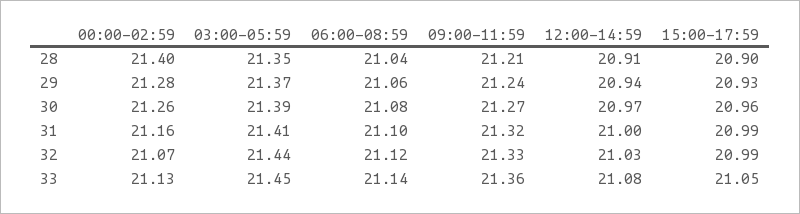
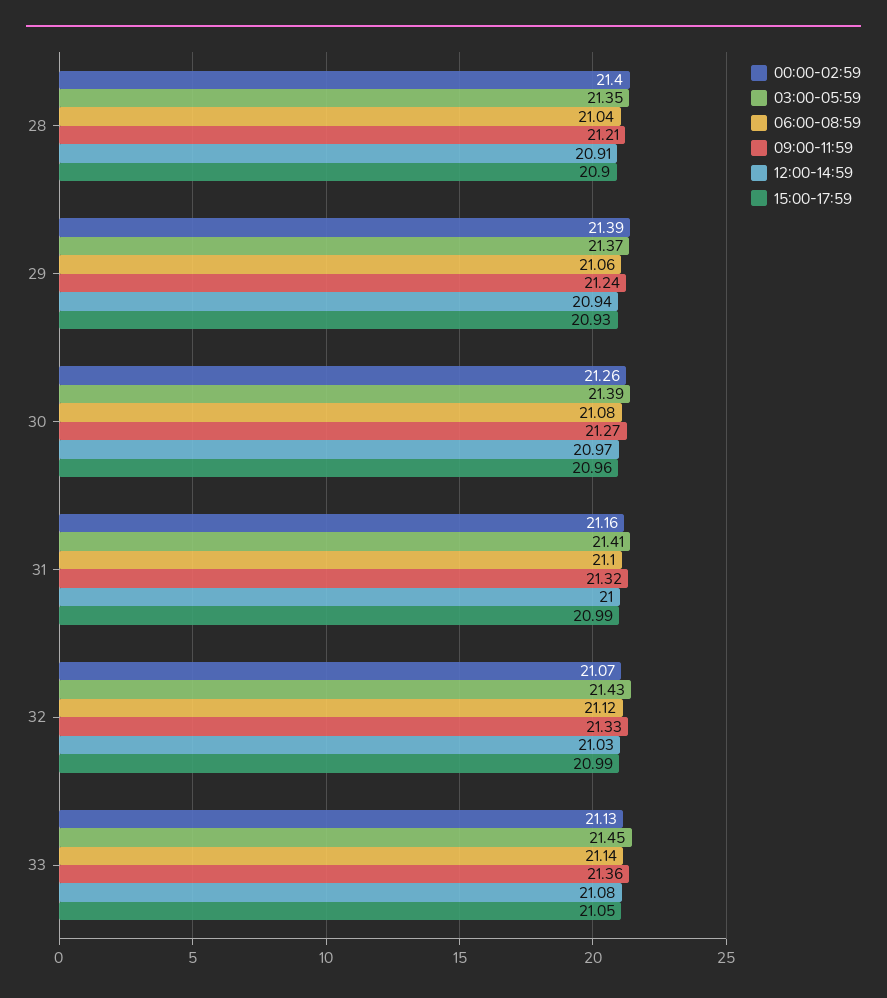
00:00-02:59, 29: 21.28 -> 21.39
03:00-05:59, 32: 21.44 -> 21.43

